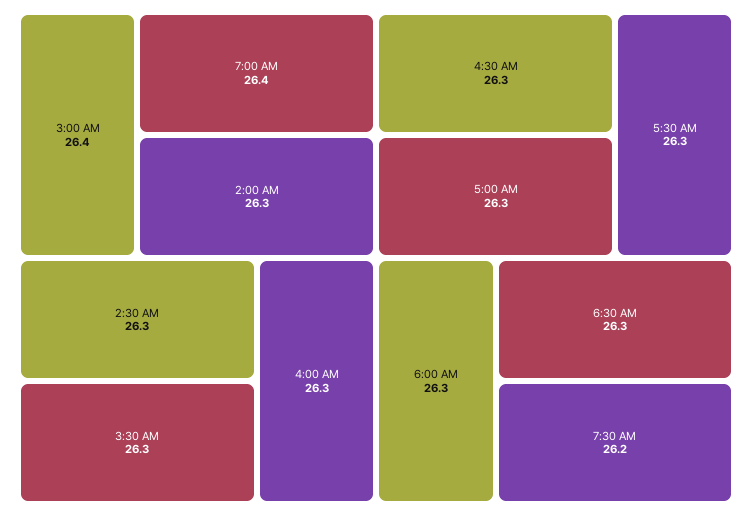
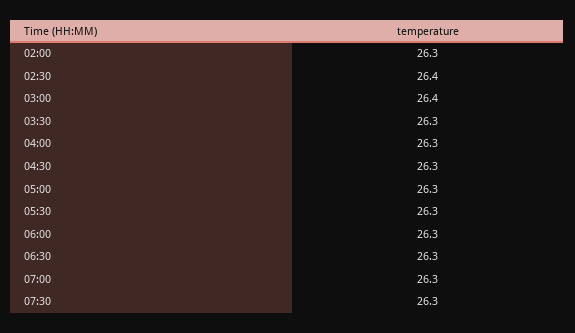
7:00 AM: 26.4 -> 26.3
2:30 AM: 26.3 -> 26.4
7:30 AM: 26.2 -> 26.3

